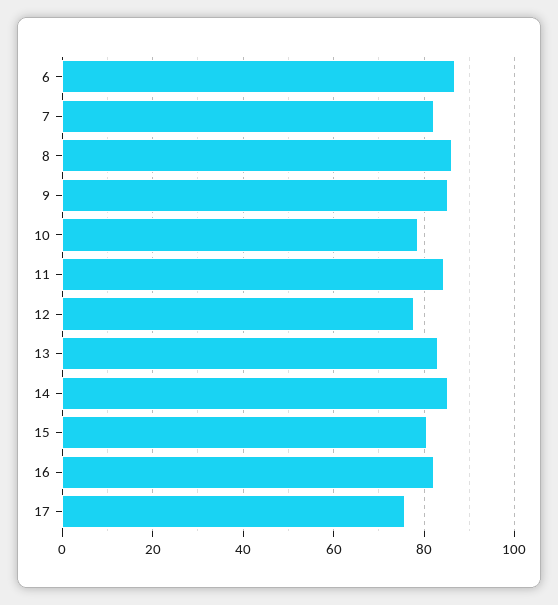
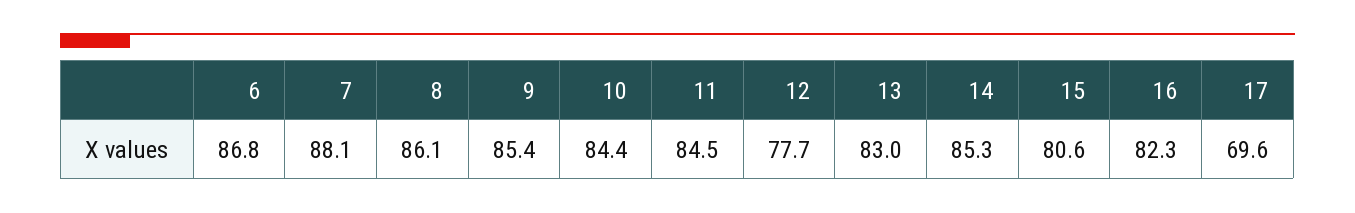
7: 82 -> 88.1
10: 78 -> 84.4
17: 76 -> 69.6

